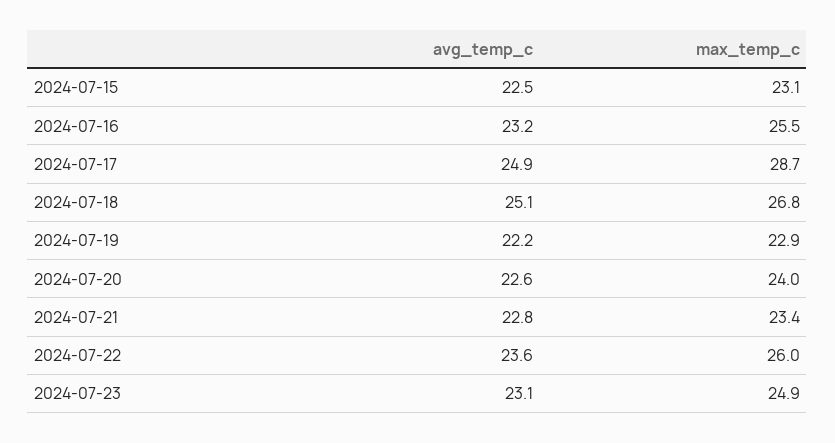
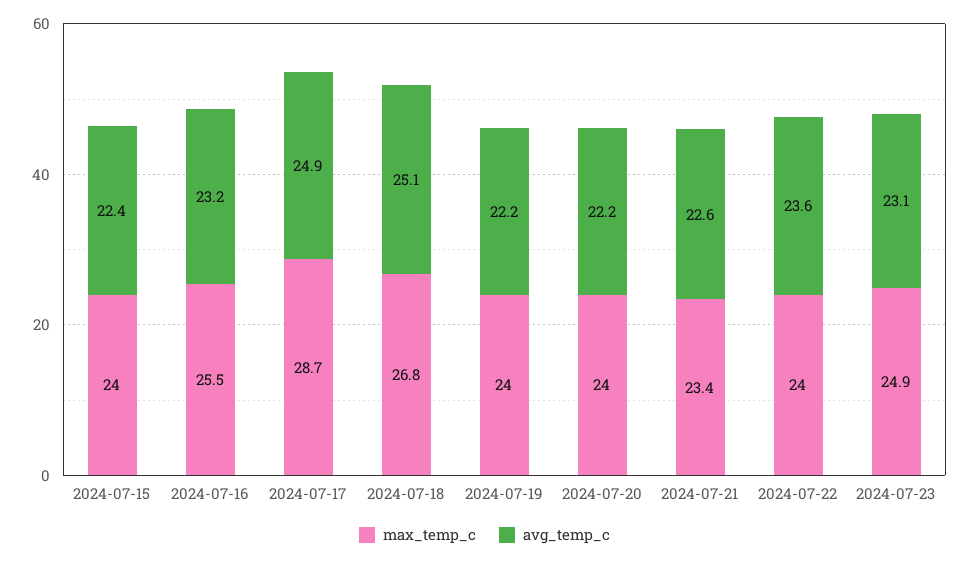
avg_temp_c, 2024-07-15: 22.5 -> 22.4
max_temp_c, 2024-07-15: 23.1 -> 24
max_temp_c, 2024-07-19: 22.9 -> 24
avg_temp_c, 2024-07-20: 22.6 -> 22.2
avg_temp_c, 2024-07-21: 22.8 -> 22.6
max_temp_c, 2024-07-22: 26 -> 24

